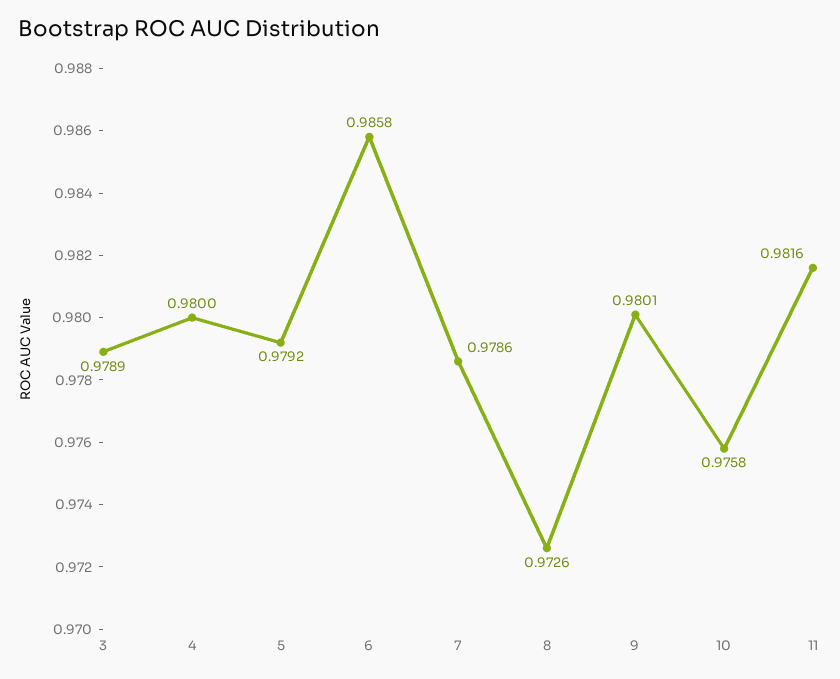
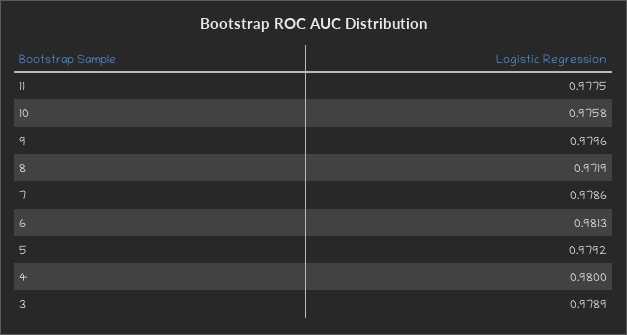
6: 0.9858 -> 0.9813
8: 0.9726 -> 0.9719
9: 0.9801 -> 0.9796
11: 0.9816 -> 0.9775

